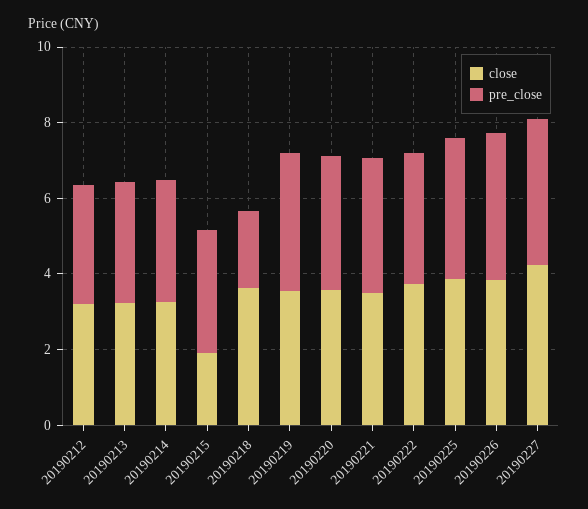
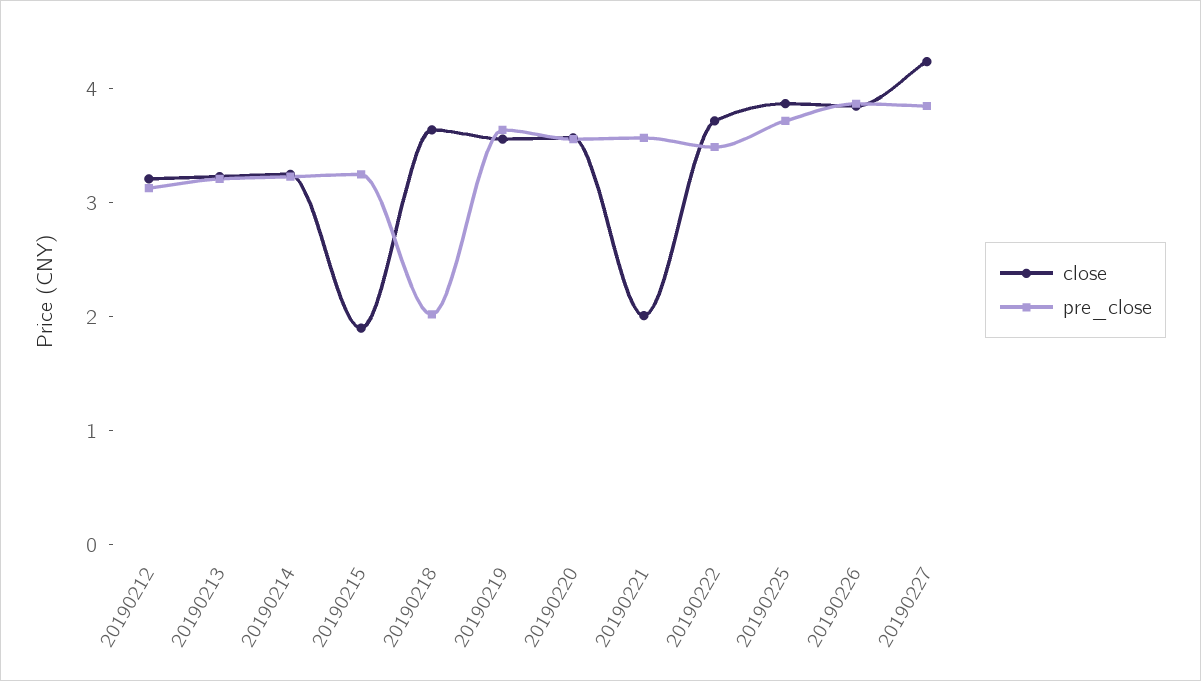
close, 20190221: 3.5 -> 2

